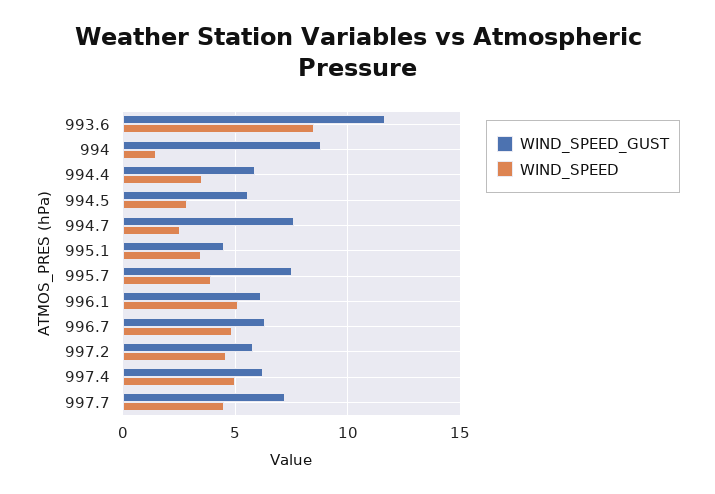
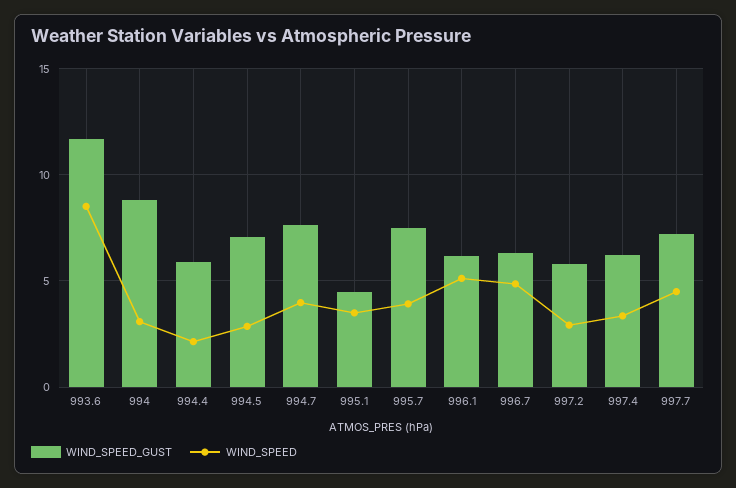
WIND_SPEED, 994: 1.5 -> 3
WIND_SPEED, 994.4: 3.5 -> 2
WIND_SPEED_GUST, 994.5: 5.5 -> 7
WIND_SPEED, 994.7: 2.5 -> 4
WIND_SPEED, 997.2: 4.5 -> 3
WIND_SPEED, 997.4: 5 -> 3.5

